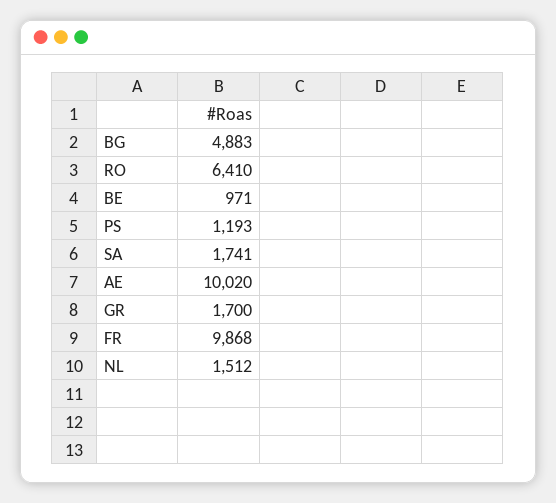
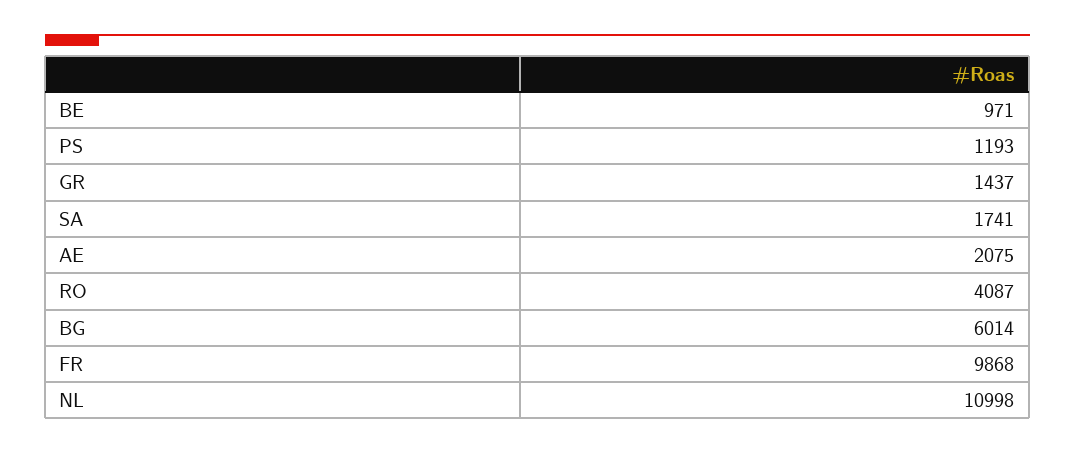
BG: 4883 -> 6014
RO: 6410 -> 4087
AE: 10020 -> 2075
GR: 1700 -> 1437
NL: 1512 -> 10998

